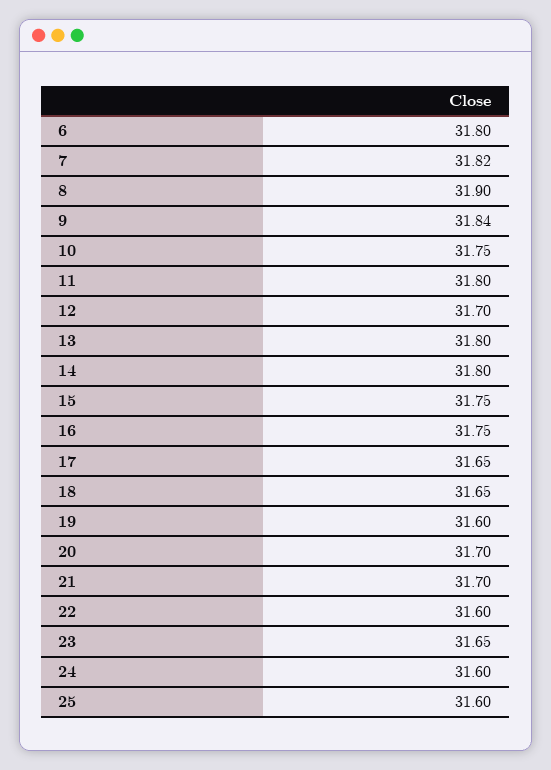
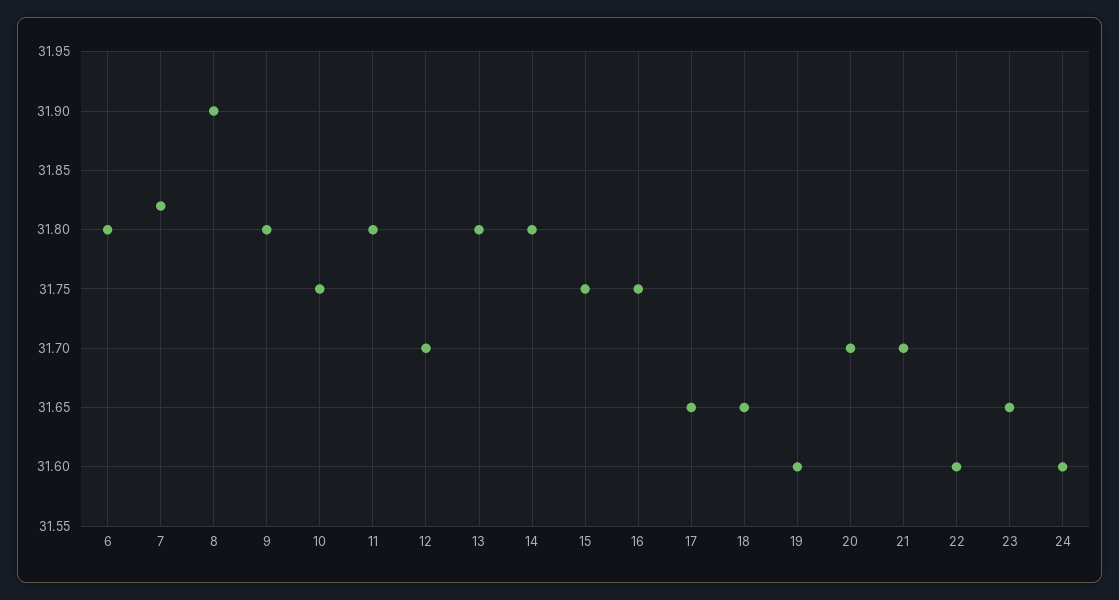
9: 31.84 -> 31.8
25: 31.6 -> none

